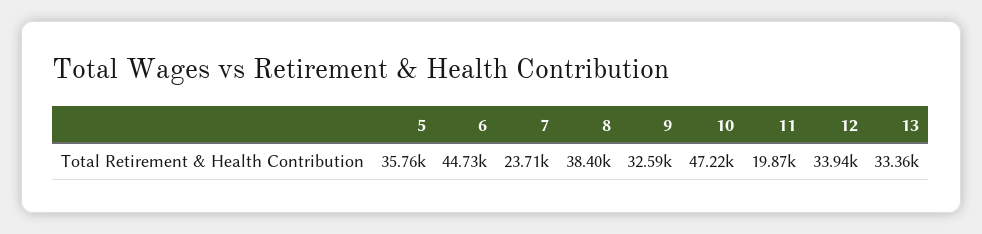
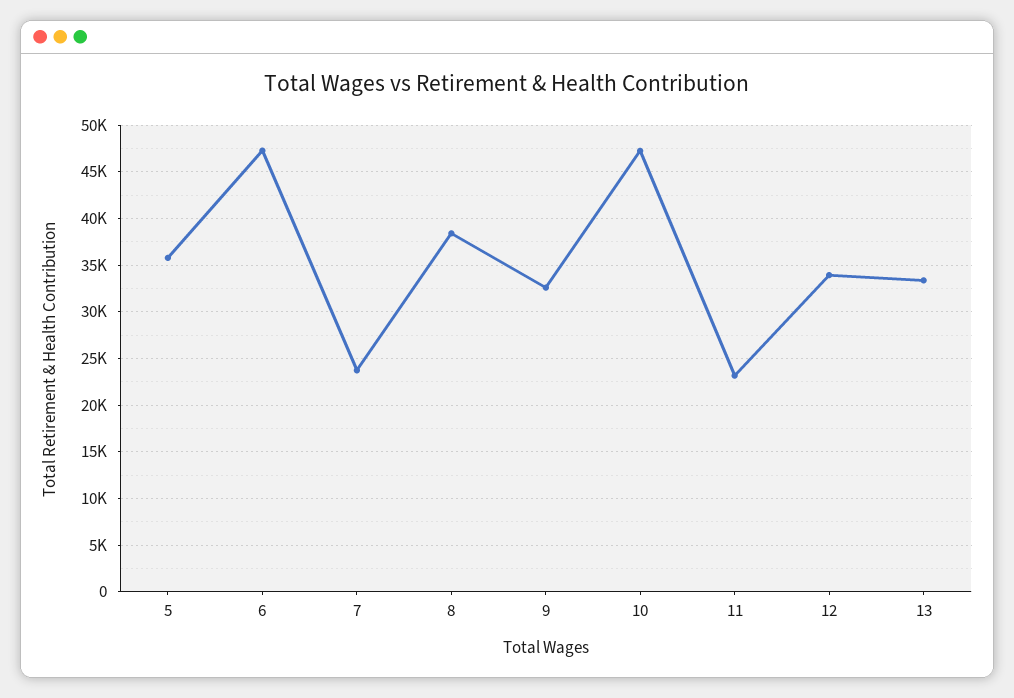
6: 44730 -> 47000
11: 19870 -> 23000

